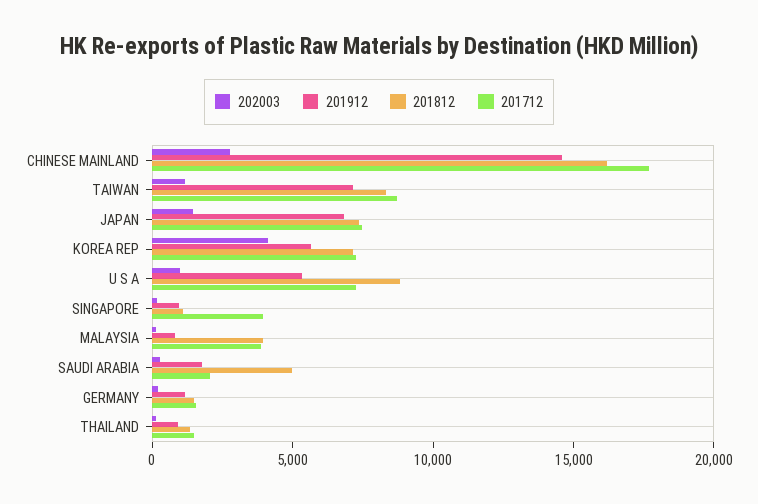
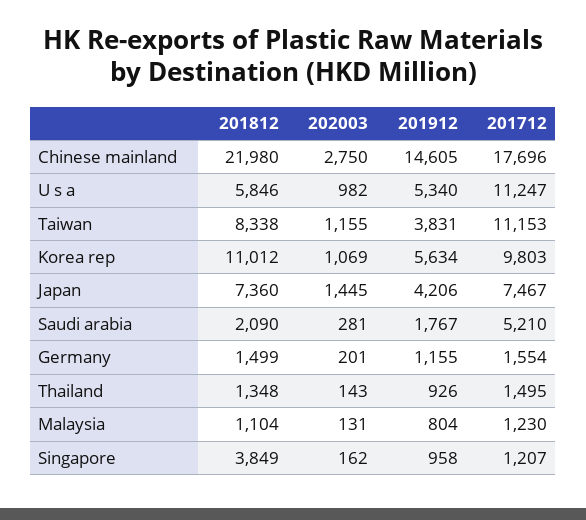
201812, CHINESE MAINLAND: 16000 -> 21980
201912, TAIWAN: 7000 -> 3831
201712, TAIWAN: 9000 -> 11153
201912, JAPAN: 7000 -> 4206
202003, KOREA REP: 4000 -> 1069
201812, KOREA REP: 7000 -> 11012
201712, KOREA REP: 7000 -> 9803
201812, U S A: 9000 -> 5846
201712, U S A: 7000 -> 11247
201812, SINGAPORE: 1000 -> 3849
201712, SINGAPORE: 4000 -> 1207
201812, MALAYSIA: 4000 -> 1104
201712, MALAYSIA: 4000 -> 1230
201812, SAUDI ARABIA: 5000 -> 2090
201712, SAUDI ARABIA: 2000 -> 5210

